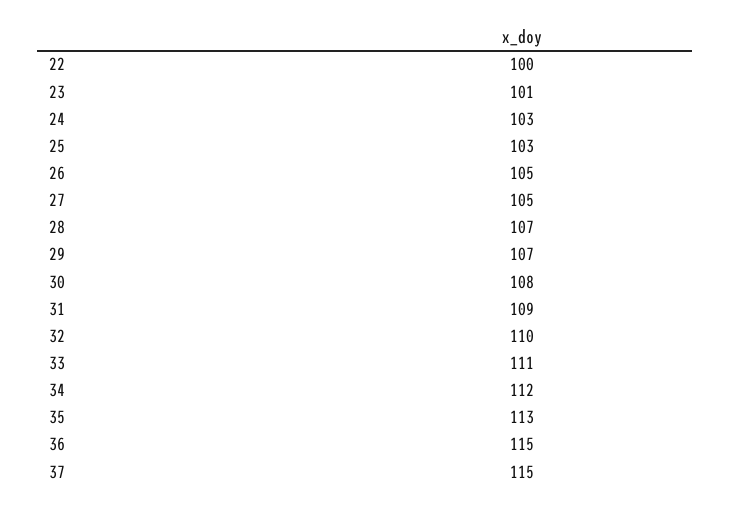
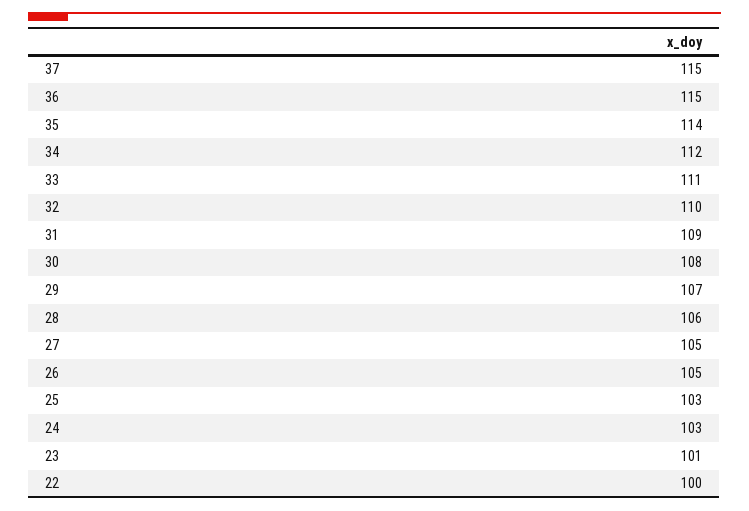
28: 107 -> 106
35: 113 -> 114

